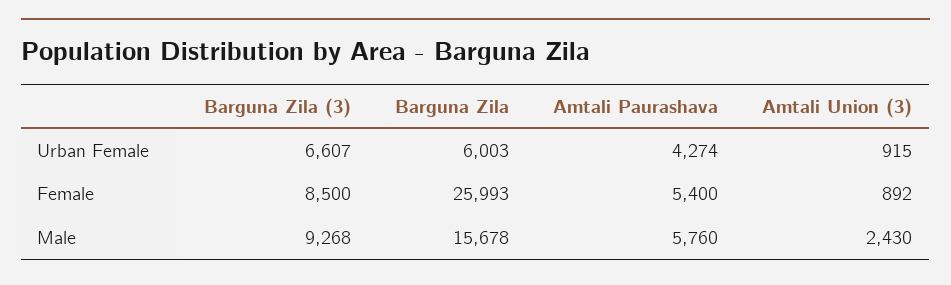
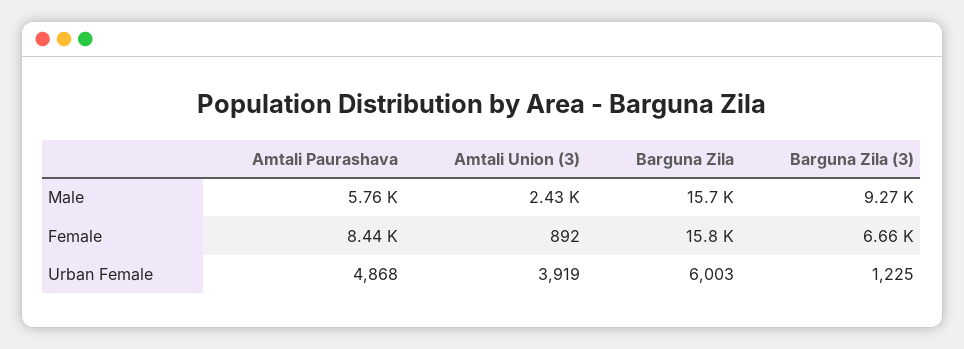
Barguna Zila (3), Urban Female: 6607 -> 1225
Amtali Paurashava, Urban Female: 4274 -> 4868
Amtali Union (3), Urban Female: 915 -> 3919
Barguna Zila (3), Female: 8500 -> 6660
Barguna Zila, Female: 25993 -> 15800
Amtali Paurashava, Female: 5400 -> 8440

